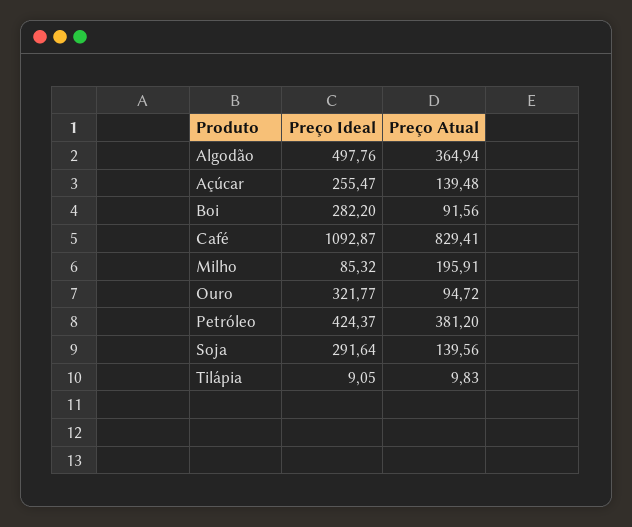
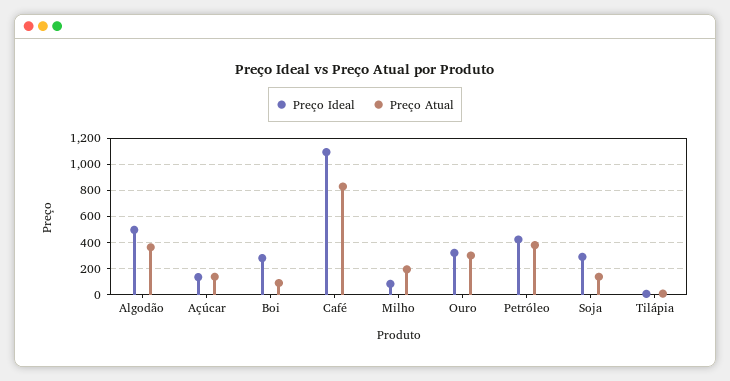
Preço Ideal, Açúcar: 255.47 -> 150
Preço Atual, Ouro: 94.72 -> 300

